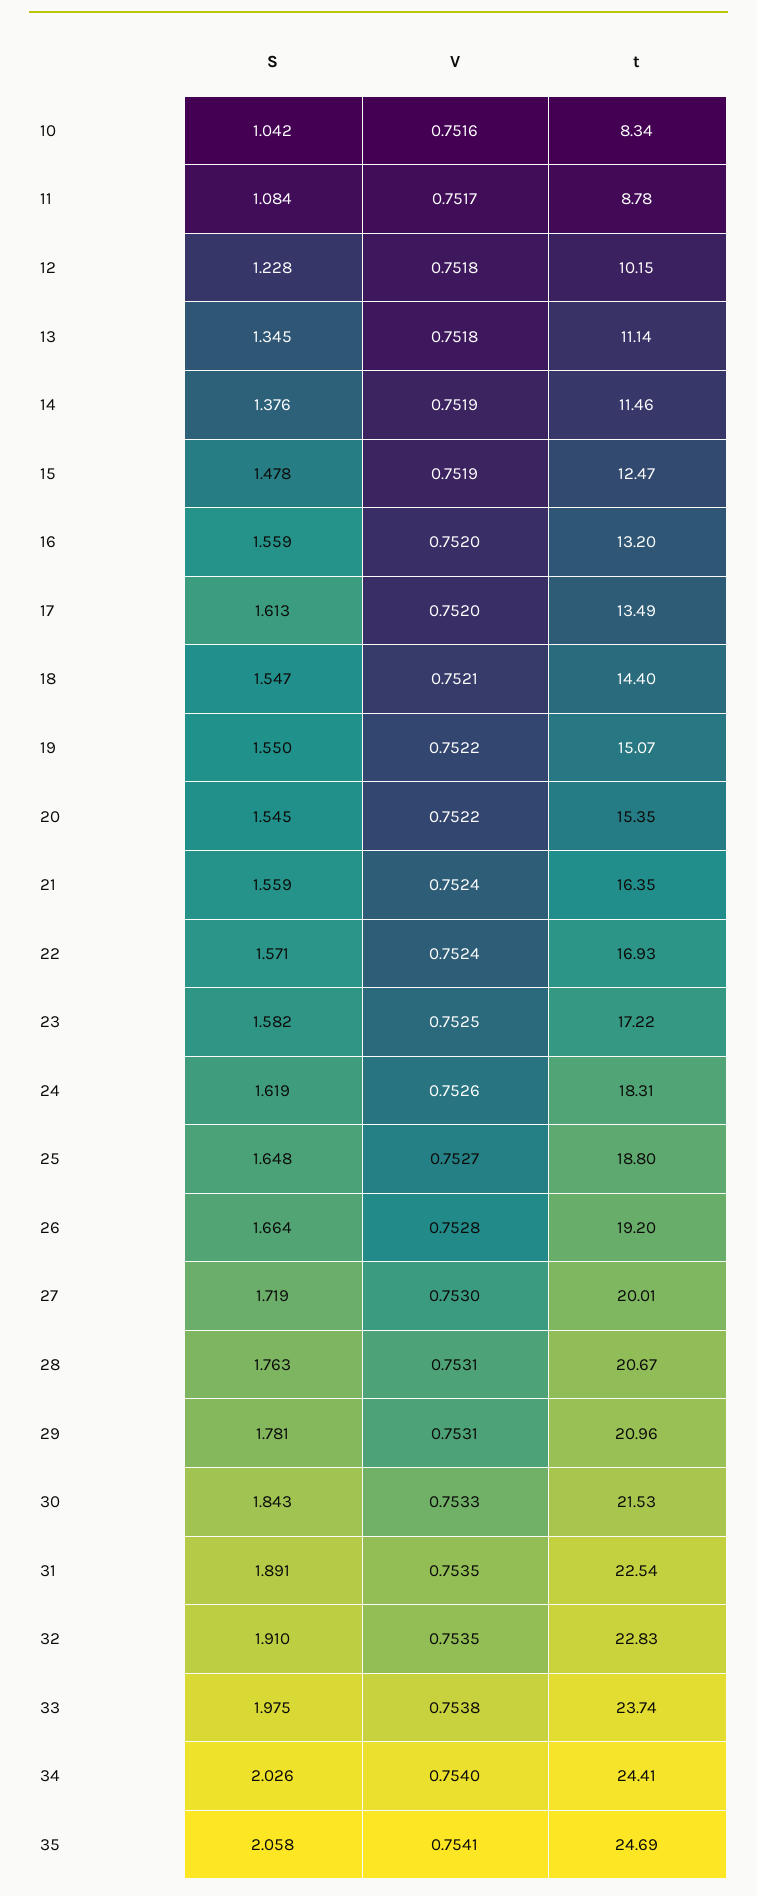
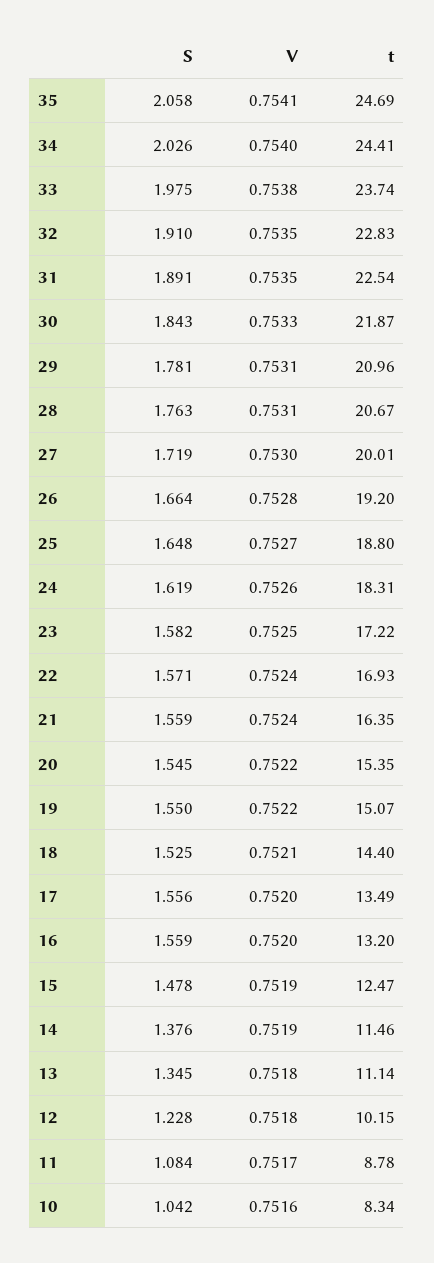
S, 17: 1.613 -> 1.556
S, 18: 1.547 -> 1.525
t, 30: 21.53 -> 21.87

